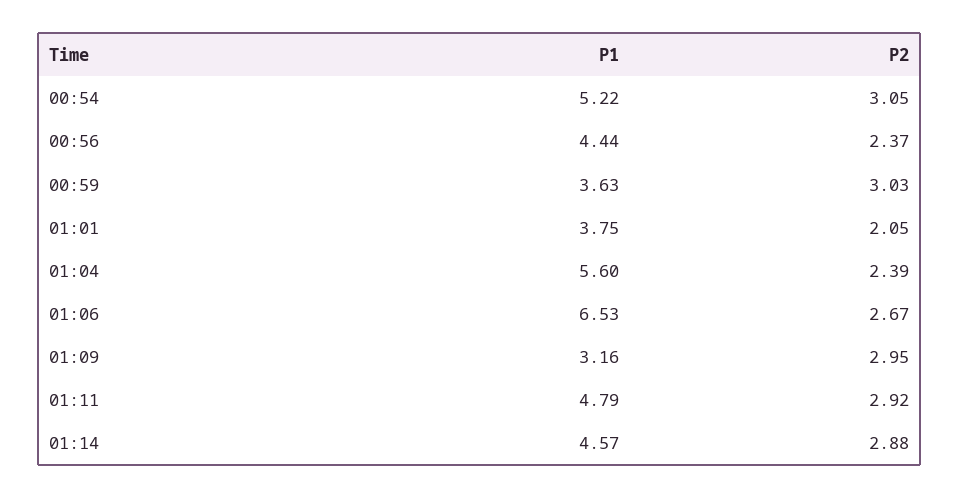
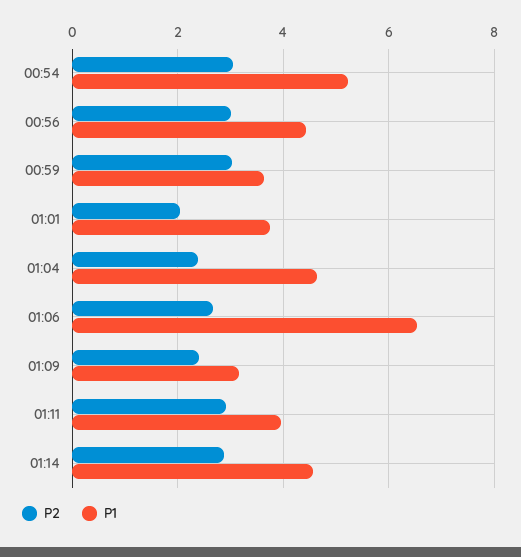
P2, 00:56: 2.37 -> 3
P1, 01:04: 5.6 -> 4.6
P2, 01:09: 2.95 -> 2.4
P1, 01:11: 4.79 -> 4

